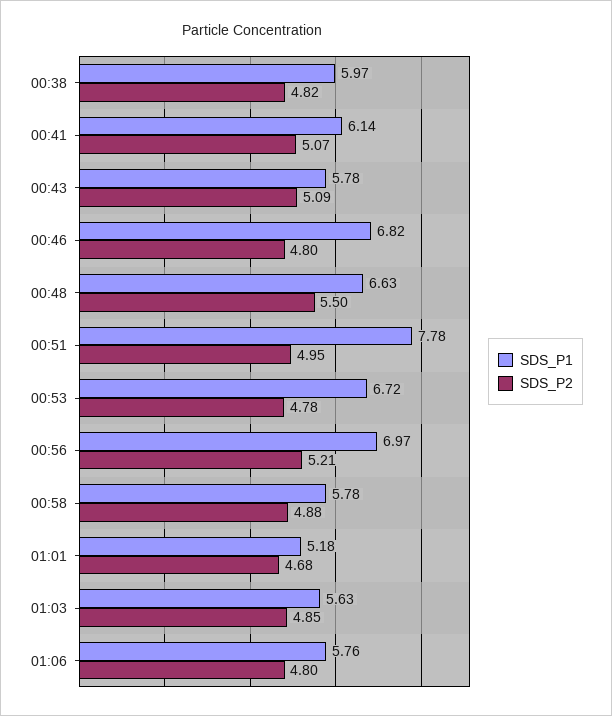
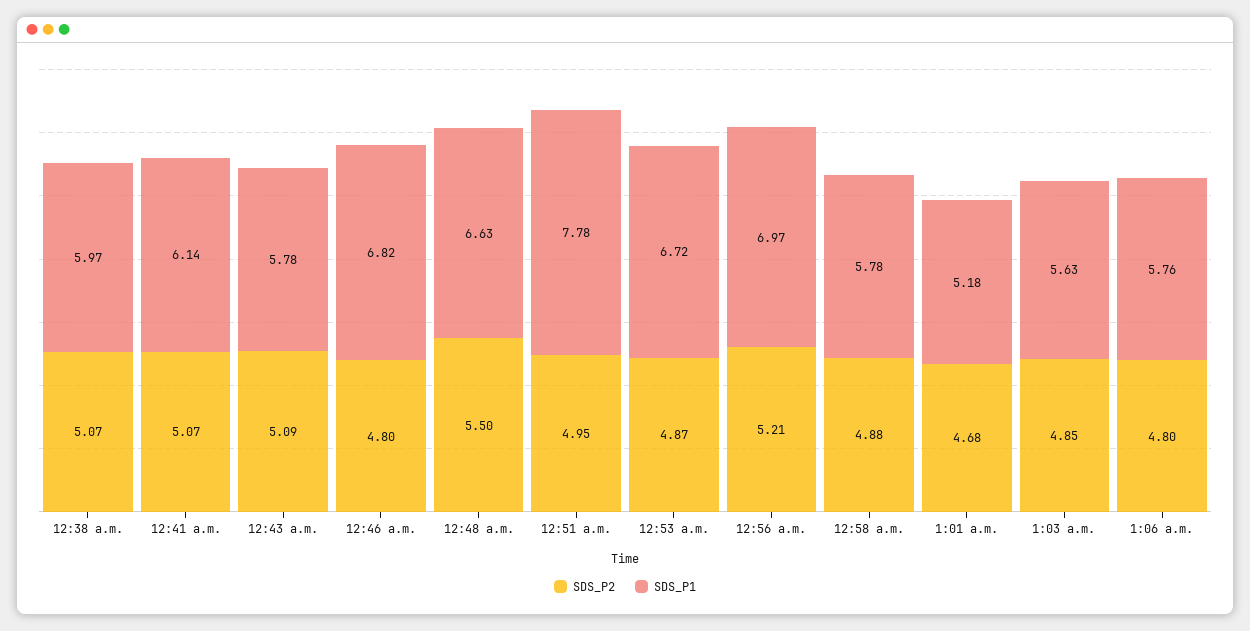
SDS_P2, 00:38: 4.82 -> 5.07
SDS_P2, 00:53: 4.78 -> 4.87

